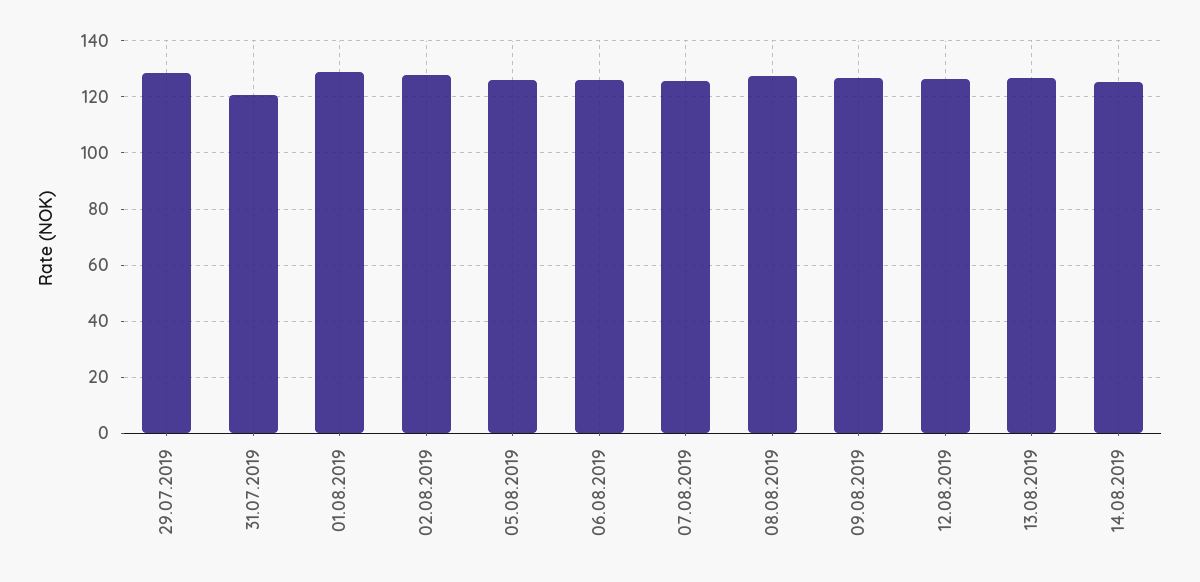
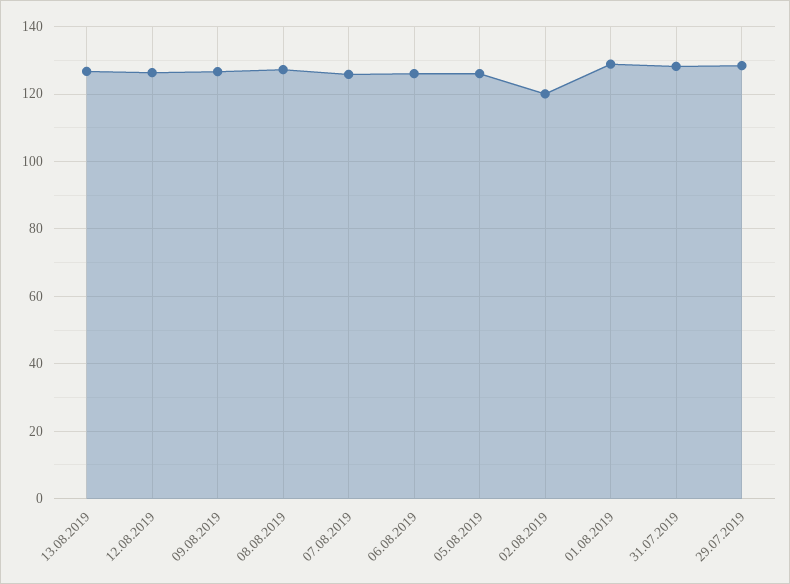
31.07.2019: 120 -> 128
02.08.2019: 127.5 -> 120
14.08.2019: 125 -> none

